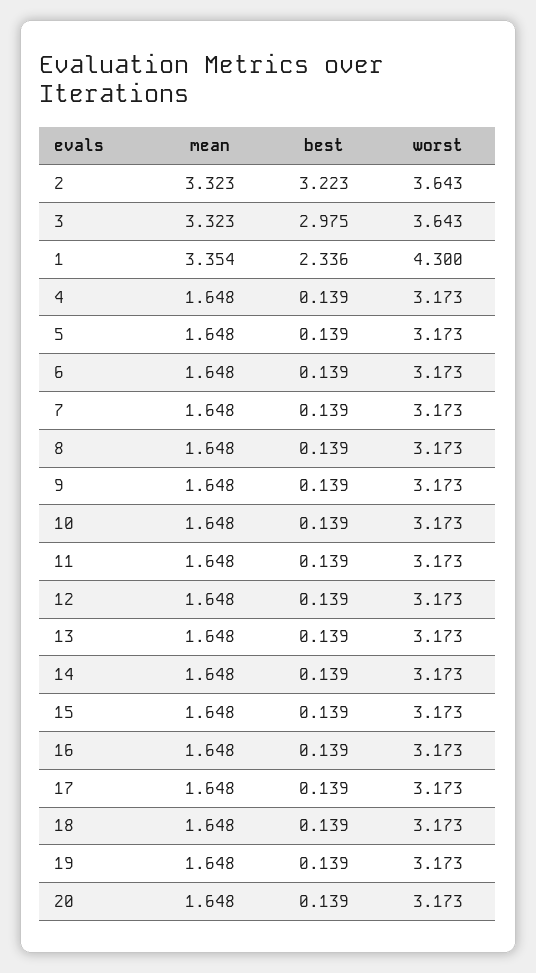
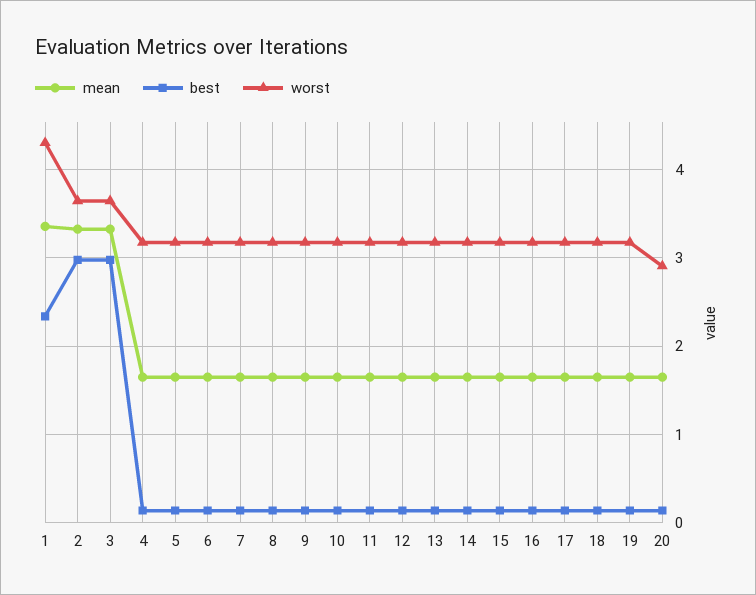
best, 2: 3.223 -> 3
worst, 20: 3.173 -> 2.9

